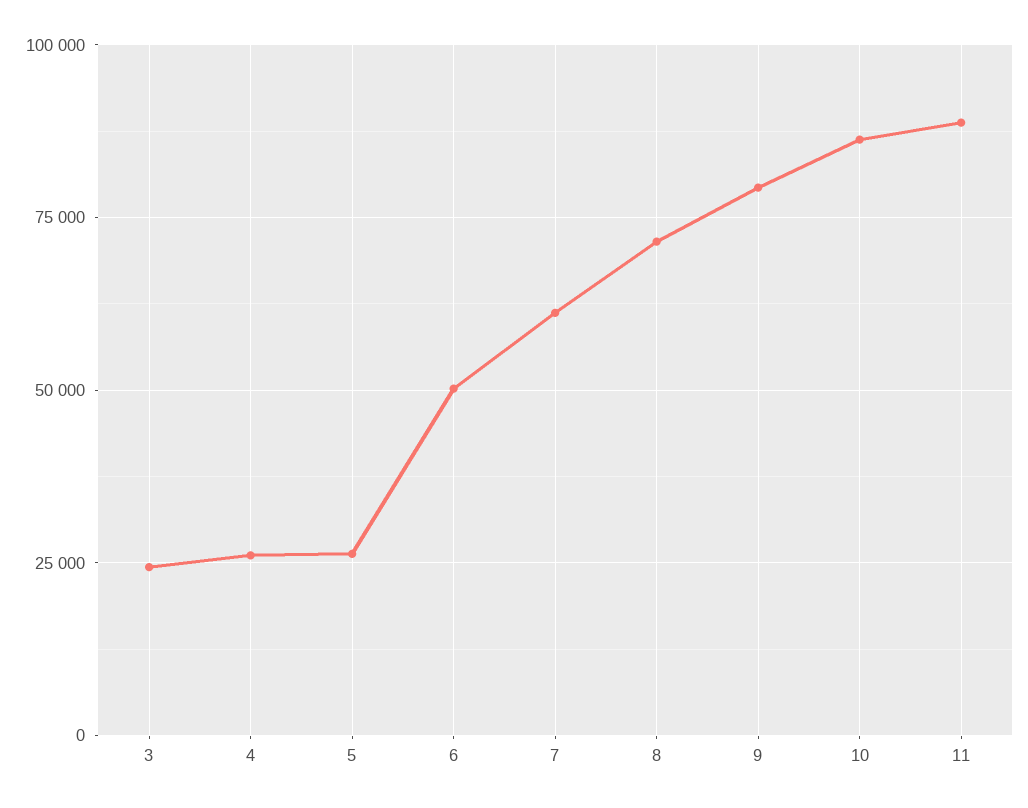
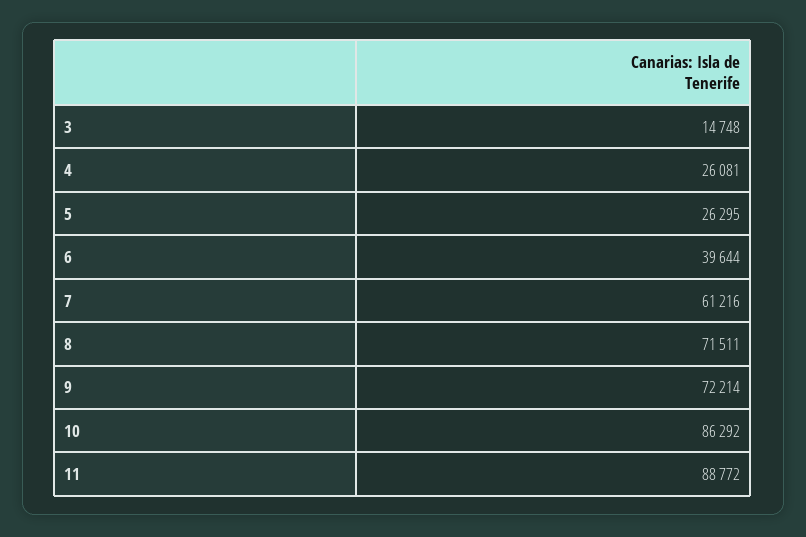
3: 25000 -> 14748
6: 50000 -> 39644
9: 80000 -> 72214

